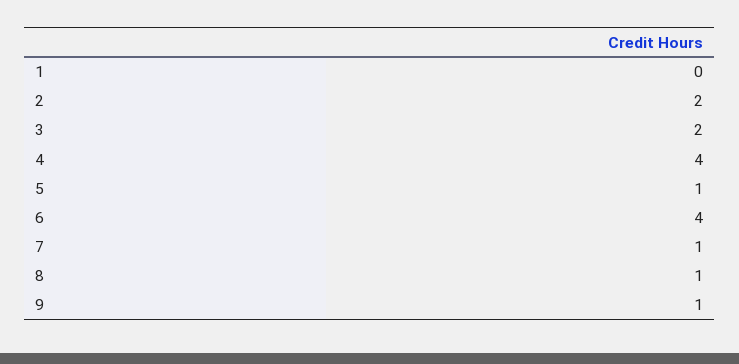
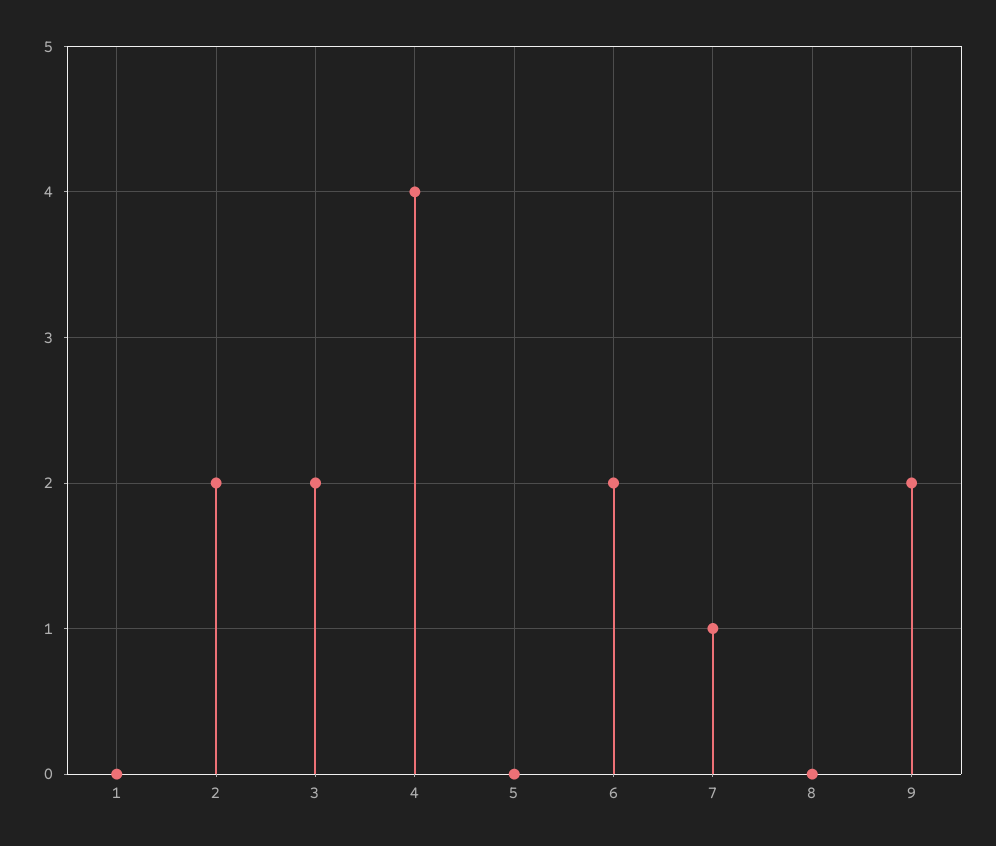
5: 1 -> 0
6: 4 -> 2
8: 1 -> 0
9: 1 -> 2

